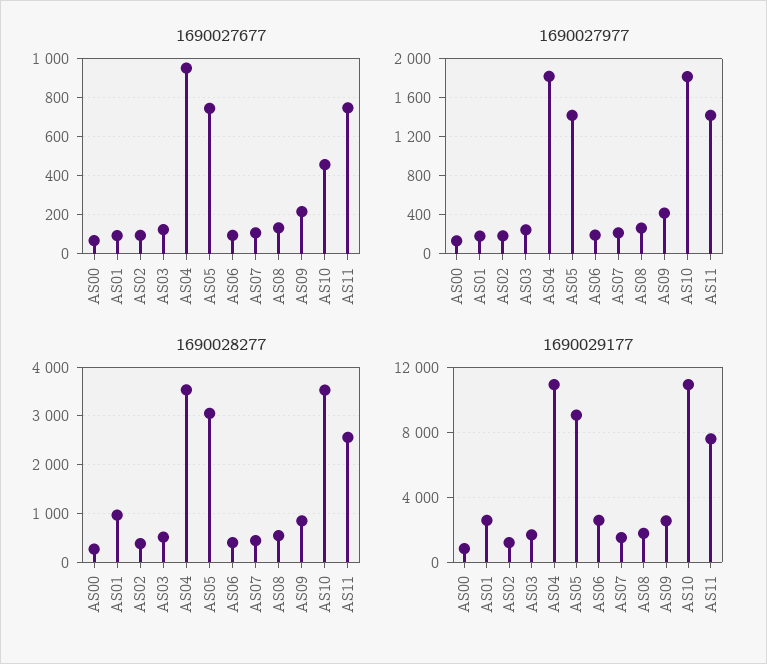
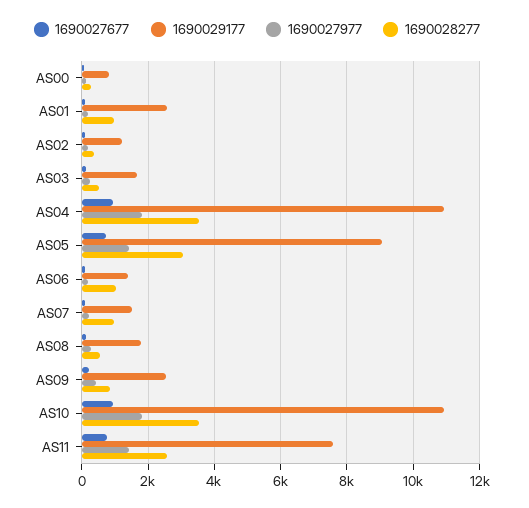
1690027677, AS10: 450 -> 1000
1690028277, AS06: 400 -> 1000
1690028277, AS07: 400 -> 1000
1690029177, AS06: 2500 -> 1400

